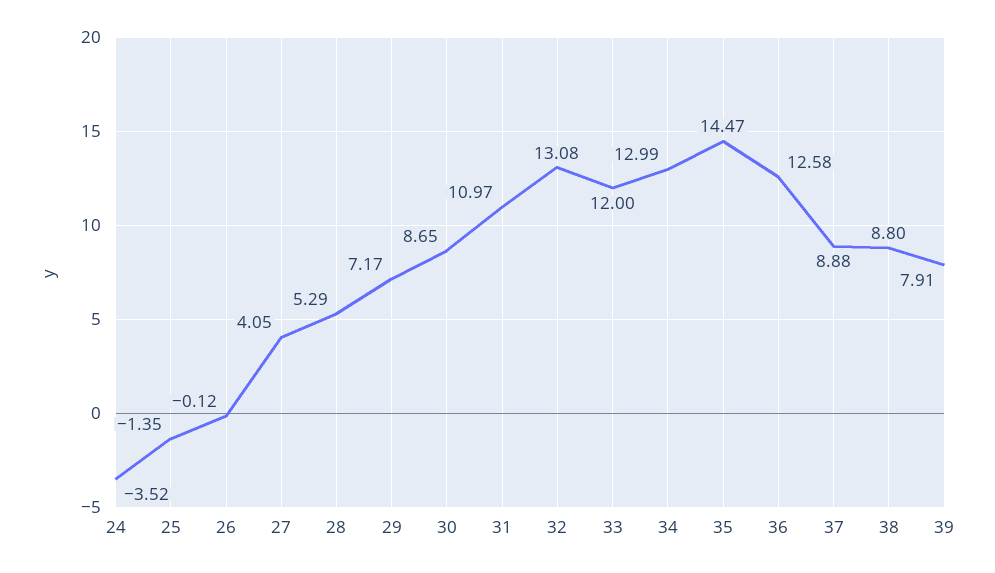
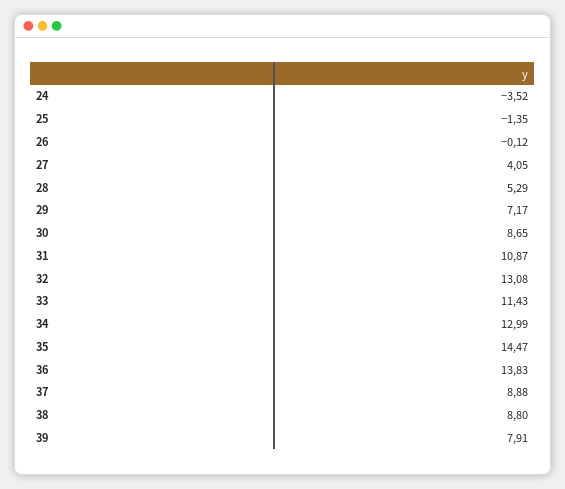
31: 10.97 -> 10.87
33: 12 -> 11.43
36: 12.58 -> 13.83

